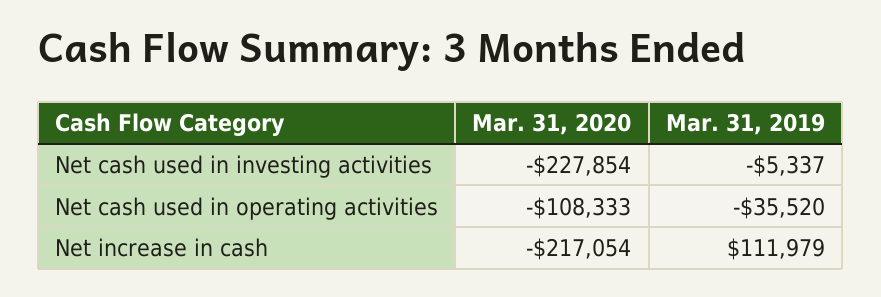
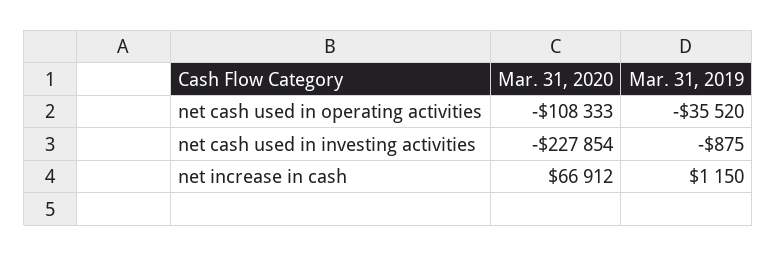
Mar. 31, 2019, Net cash used in investing activities: -5337 -> -875
Mar. 31, 2020, Net increase in cash: -217054 -> 66912
Mar. 31, 2019, Net increase in cash: 111979 -> 1150

